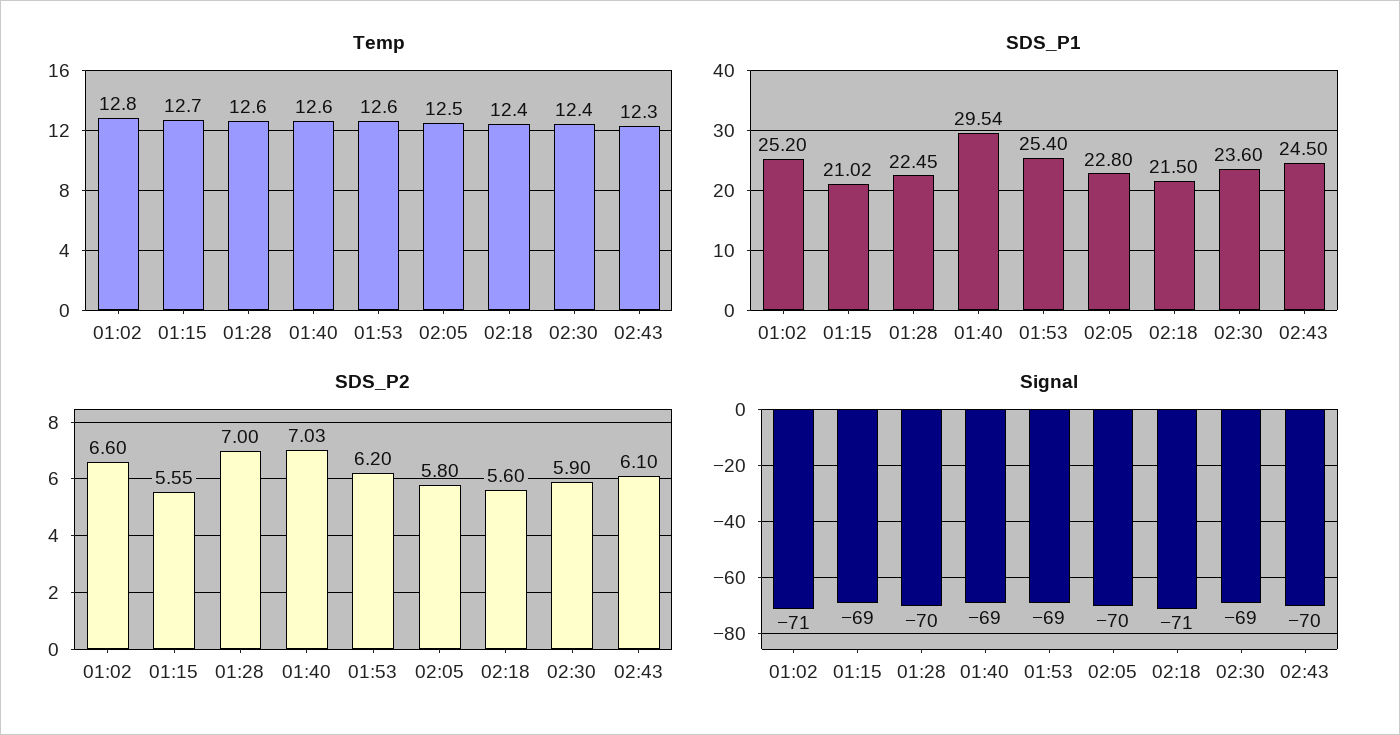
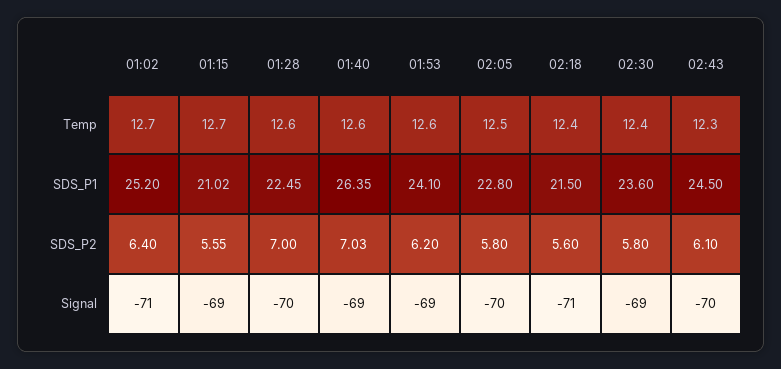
Temp, 01:02: 12.8 -> 12.7
SDS_P1, 01:40: 29.54 -> 26.35
SDS_P1, 01:53: 25.4 -> 24.1
SDS_P2, 01:02: 6.6 -> 6.4
SDS_P2, 02:30: 5.9 -> 5.8

